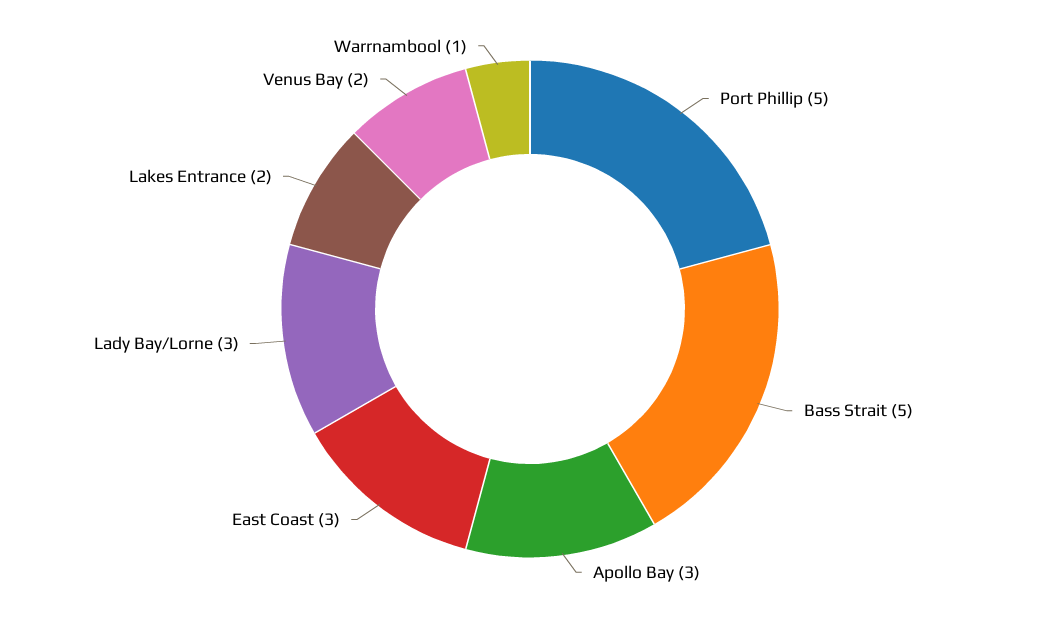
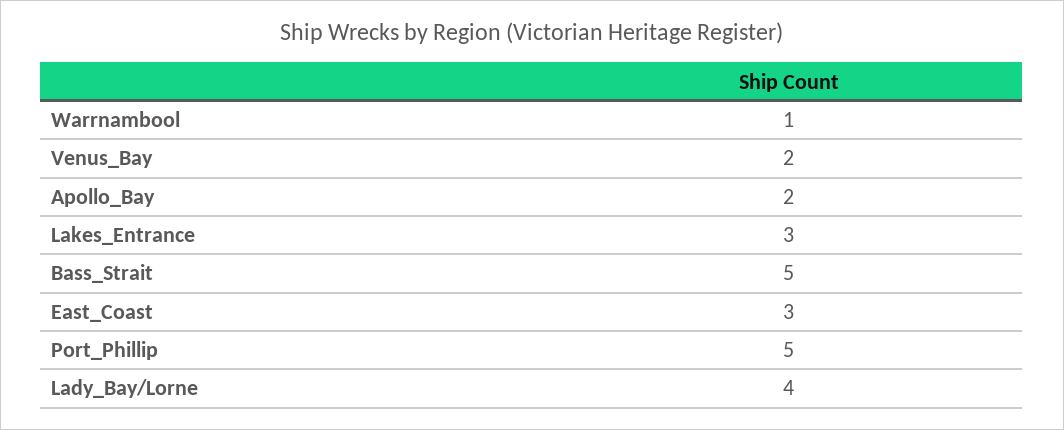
Apollo Bay: 3 -> 2
Lady Bay/Lorne: 3 -> 4
Lakes Entrance: 2 -> 3

